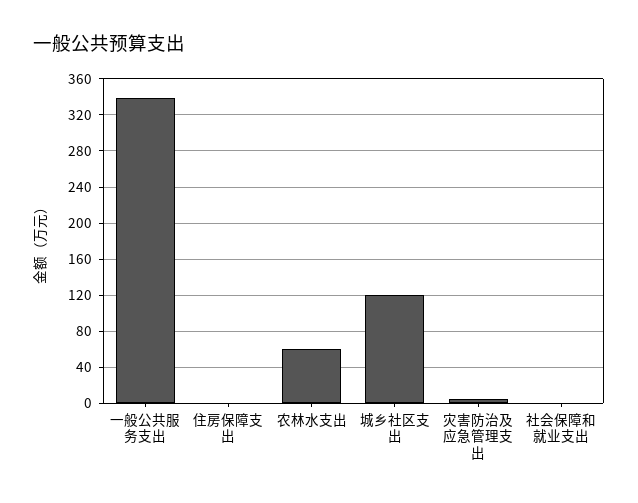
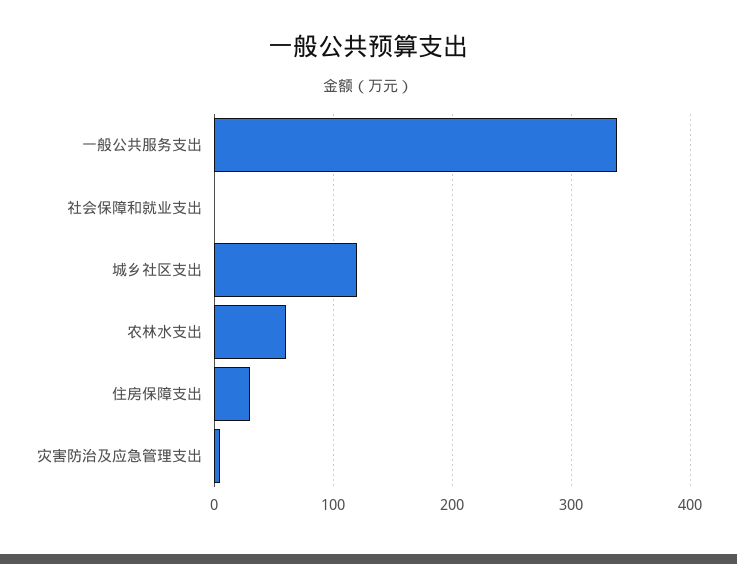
住房保障支出: 0 -> 30

